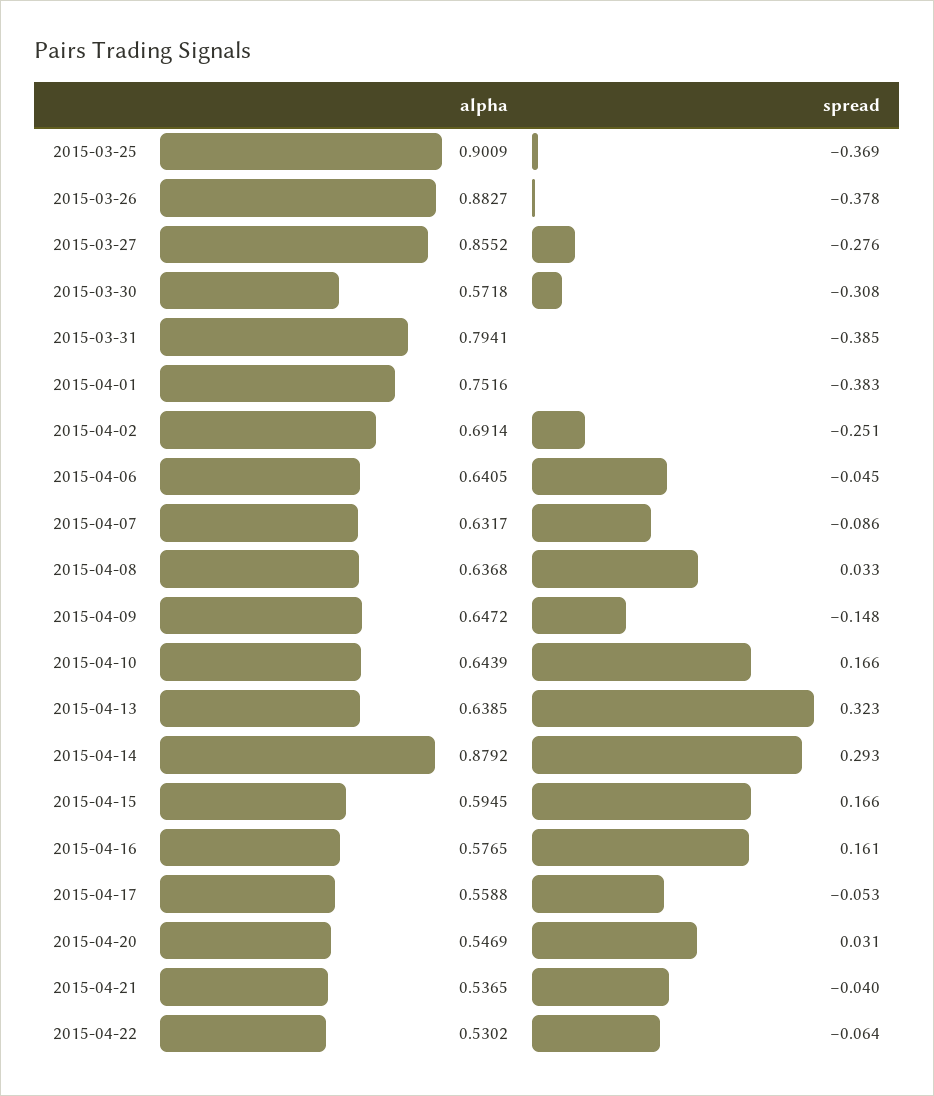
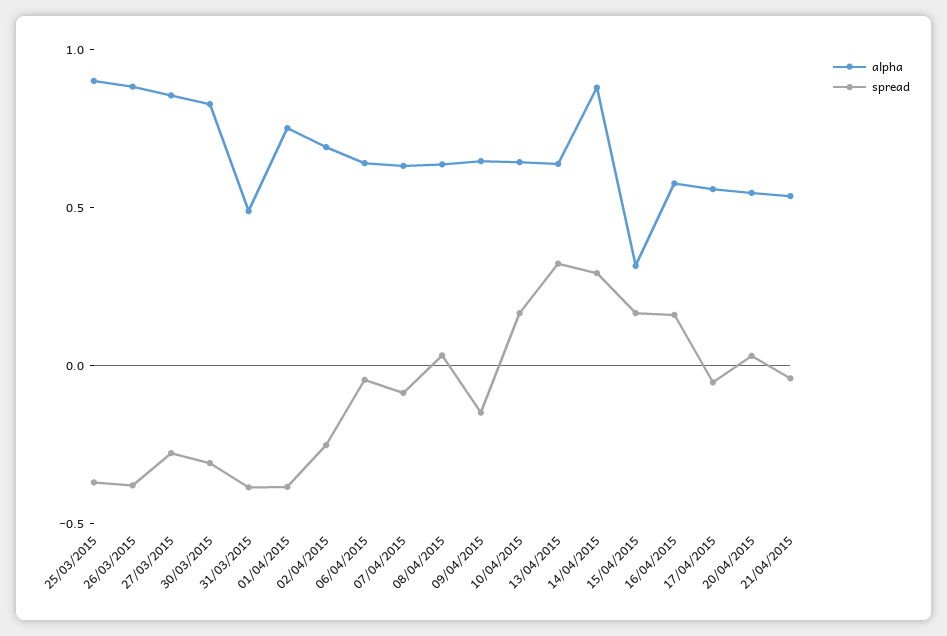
alpha, 2015-03-30: 0.5718 -> 0.8
alpha, 2015-03-31: 0.7941 -> 0.5
alpha, 2015-04-15: 0.5945 -> 0.3
alpha, 2015-04-22: 0.5302 -> none
spread, 2015-04-22: -0.064 -> none

